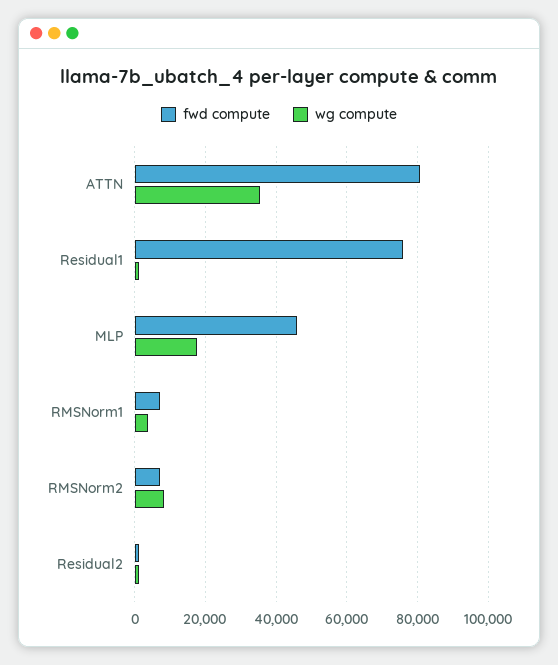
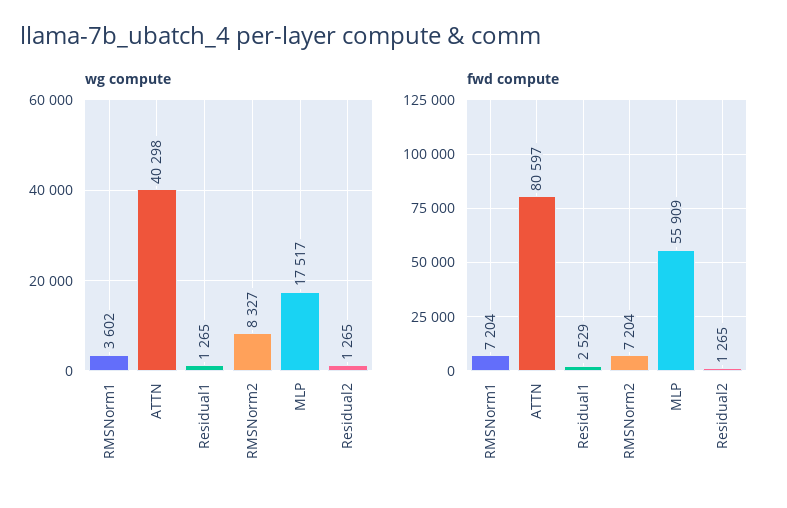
wg compute, ATTN: 36000 -> 40298
fwd compute, Residual1: 76000 -> 2529
fwd compute, MLP: 46000 -> 55909

